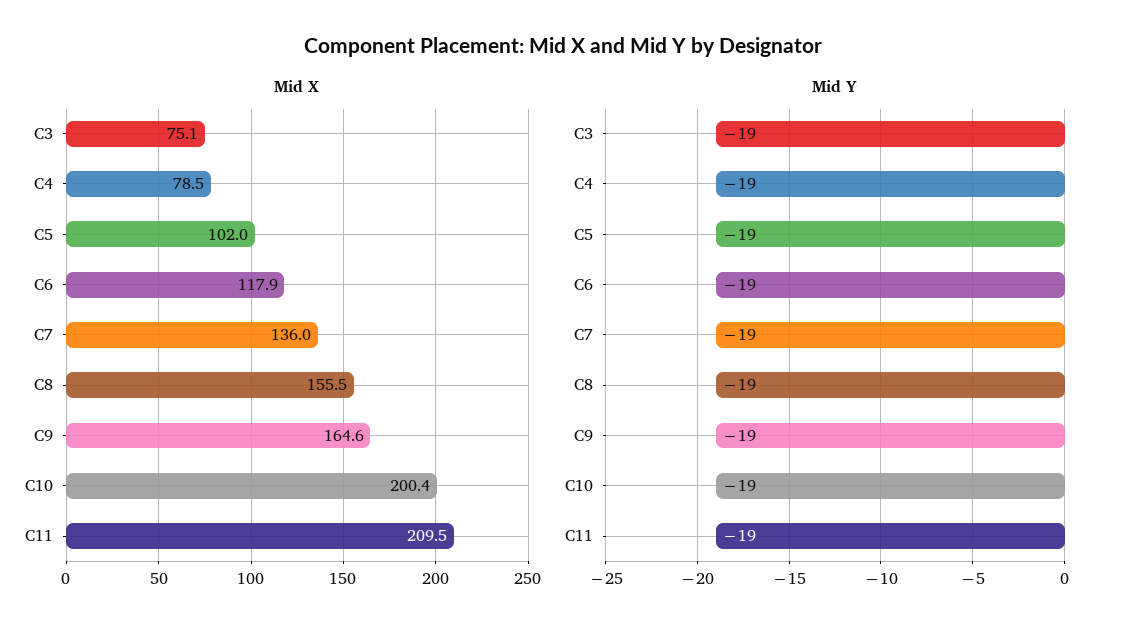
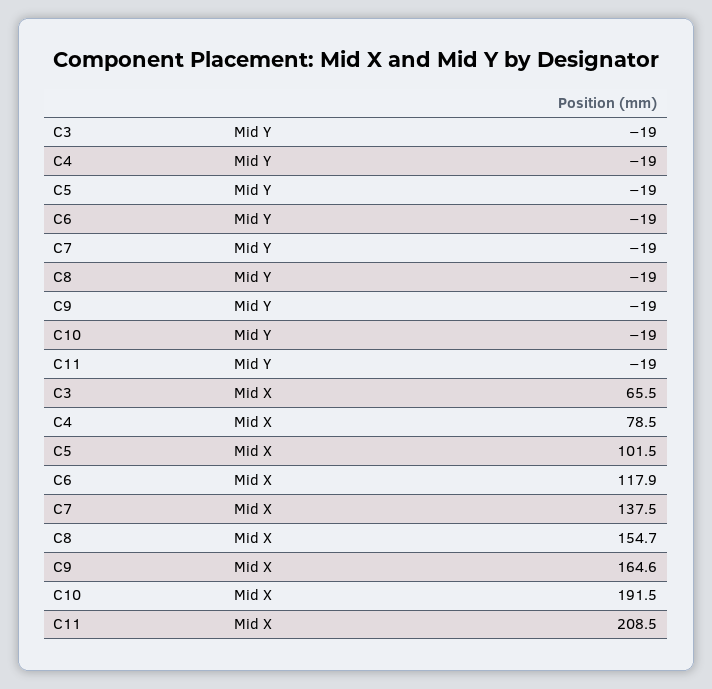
Mid X, C3: 75.1 -> 65.5
Mid X, C5: 102 -> 101.5
Mid X, C7: 136 -> 137.5
Mid X, C8: 155.5 -> 154.7
Mid X, C10: 200.4 -> 191.5
Mid X, C11: 209.5 -> 208.5

